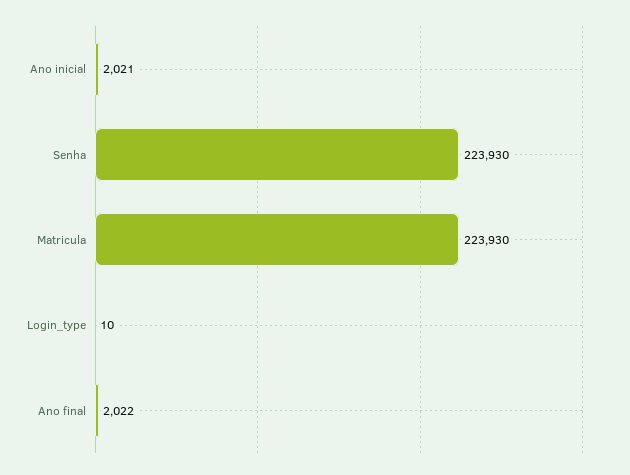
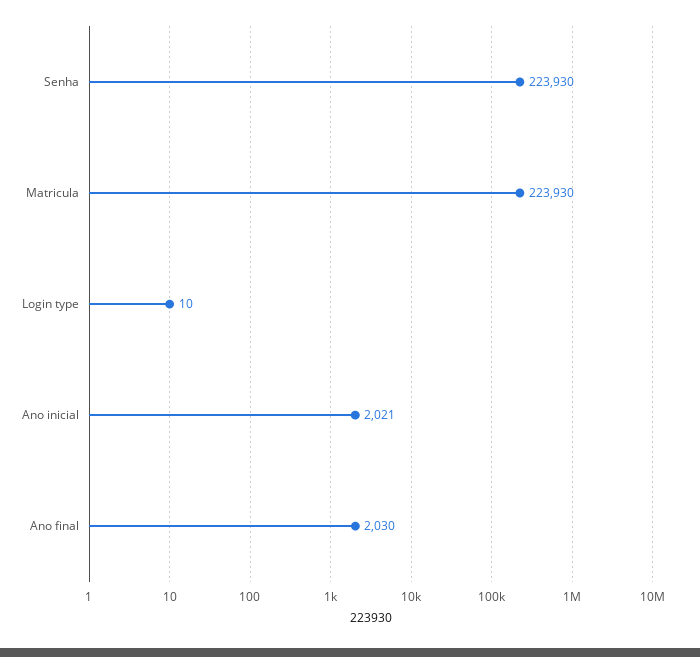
Ano final: 2022 -> 2030

